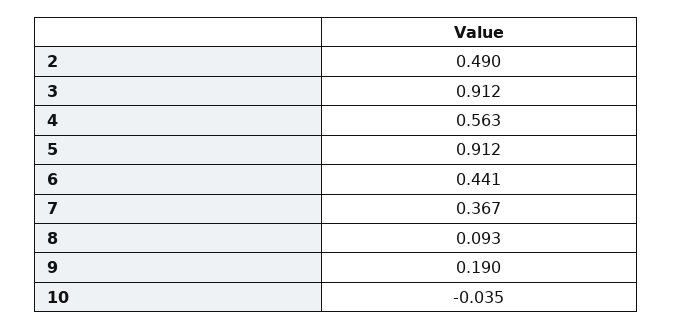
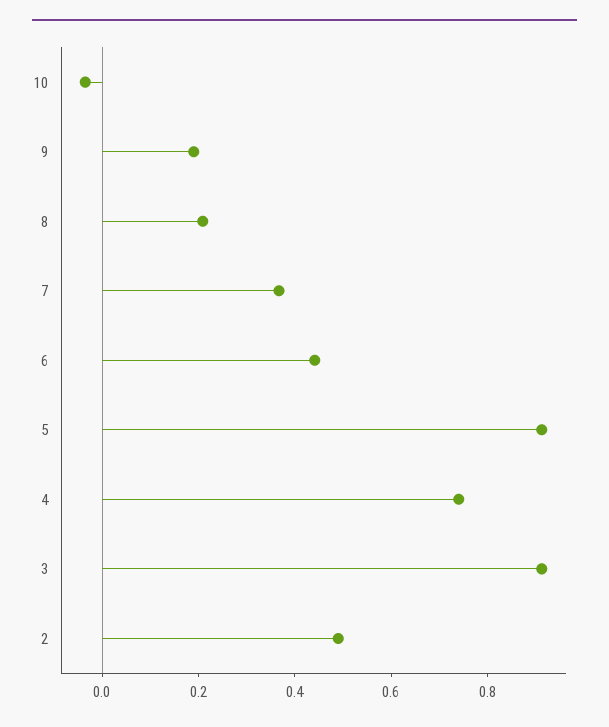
4: 0.563 -> 0.75
8: 0.093 -> 0.2

